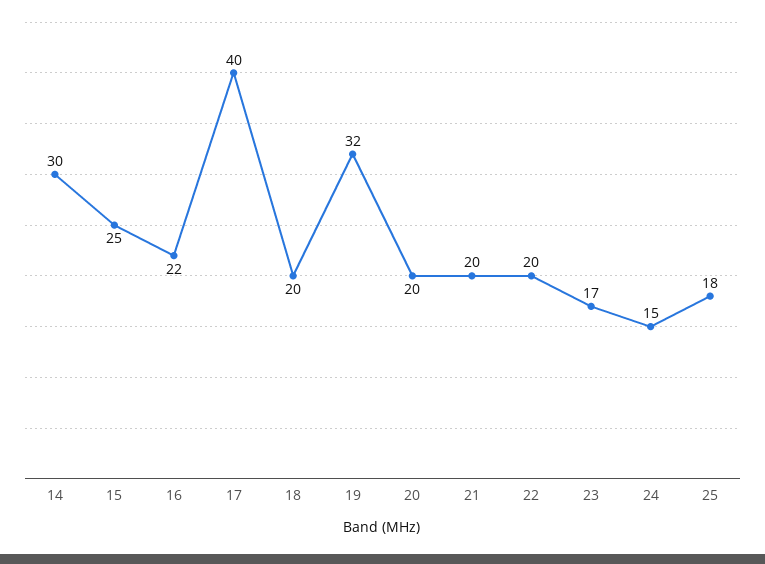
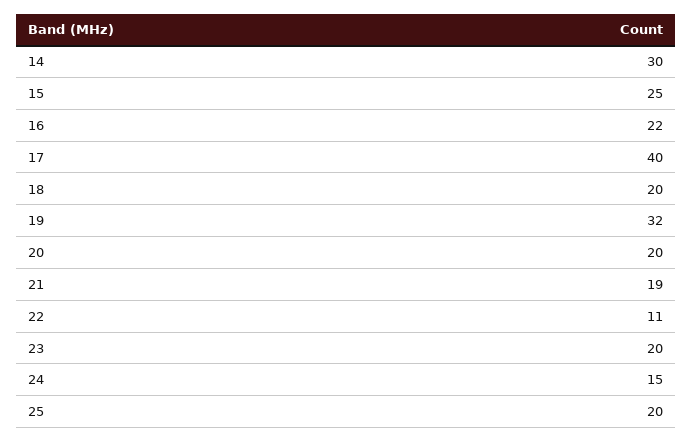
21: 20 -> 19
22: 20 -> 11
23: 17 -> 20
25: 18 -> 20

